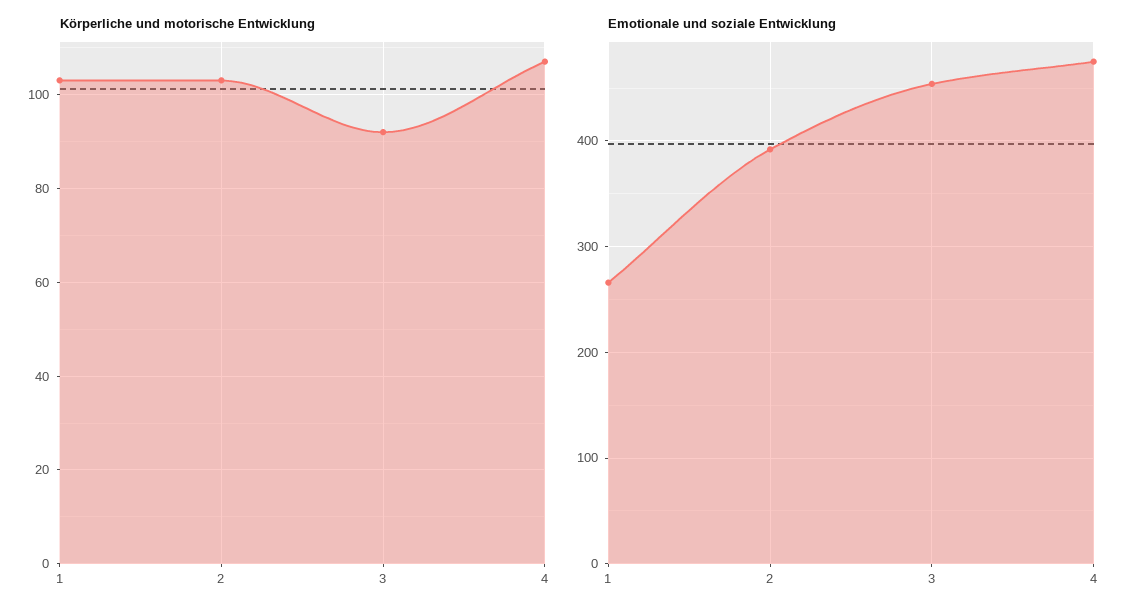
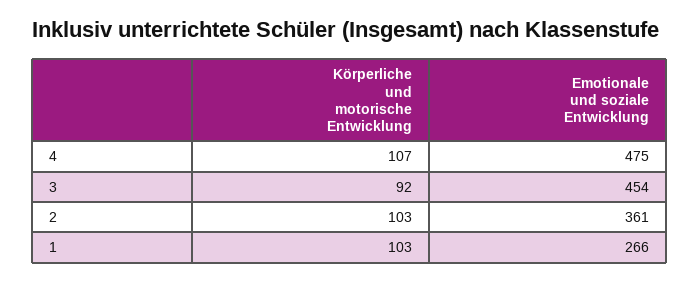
Emotionale und soziale Entwicklung, 2: 390 -> 361

